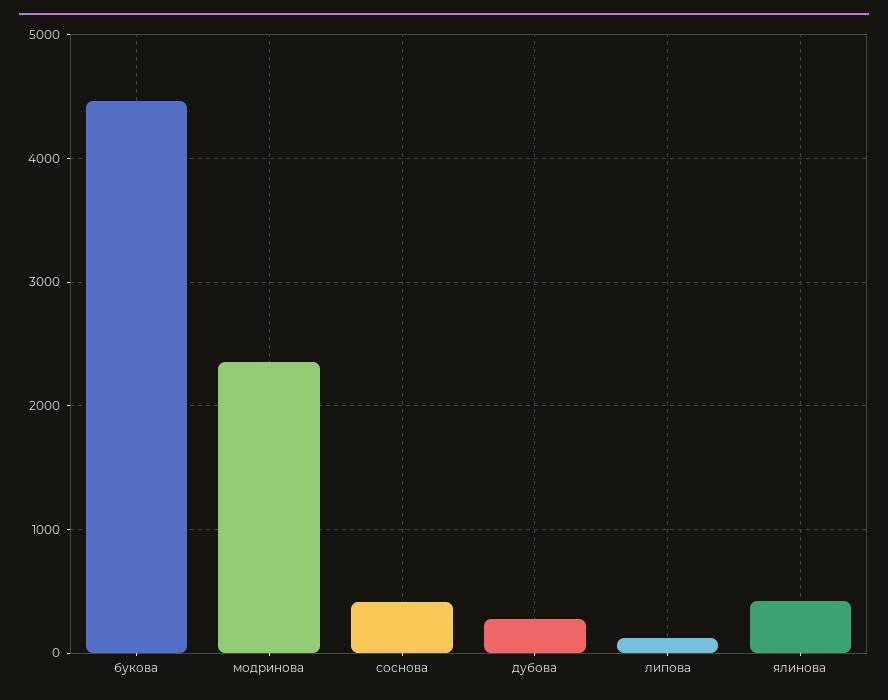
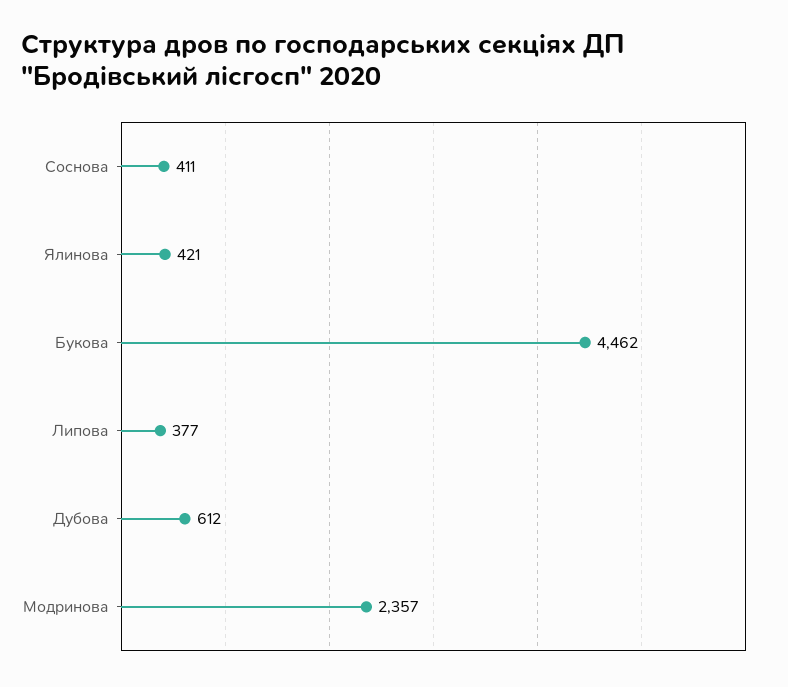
дубова: 300 -> 612
липова: 100 -> 377

